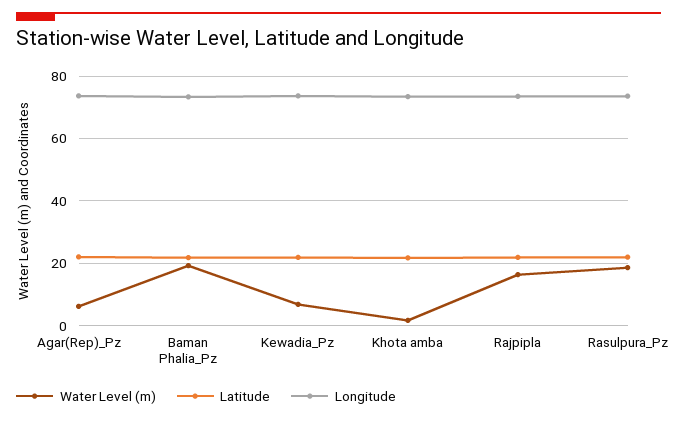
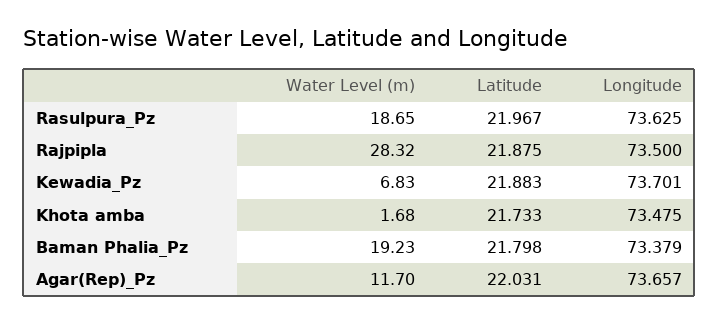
Water Level (m), Agar(Rep)_Pz: 6 -> 11.7
Water Level (m), Rajpipla: 16 -> 28.32

